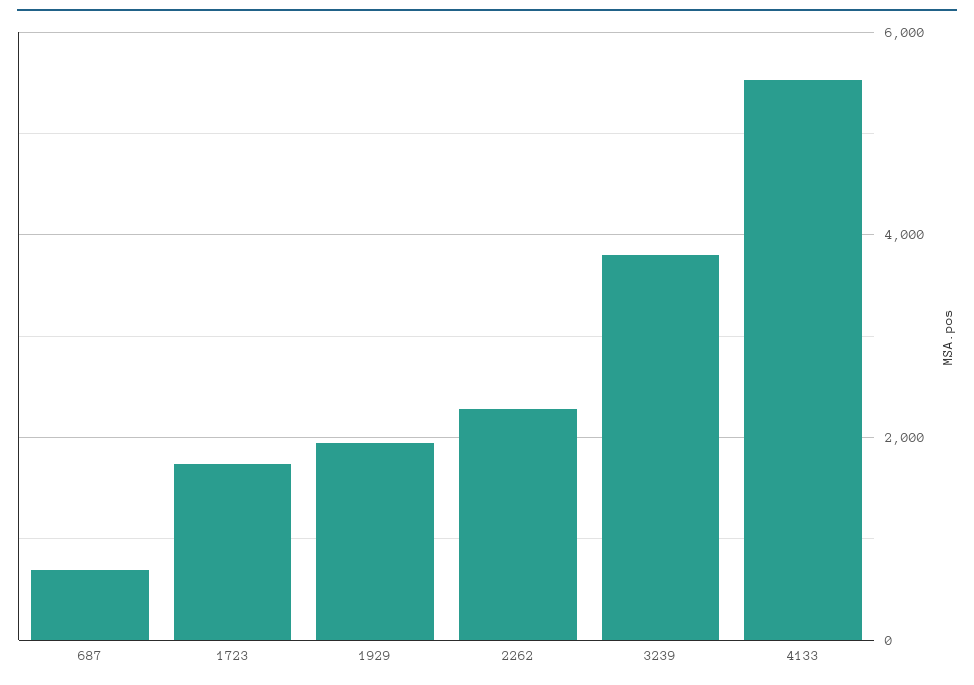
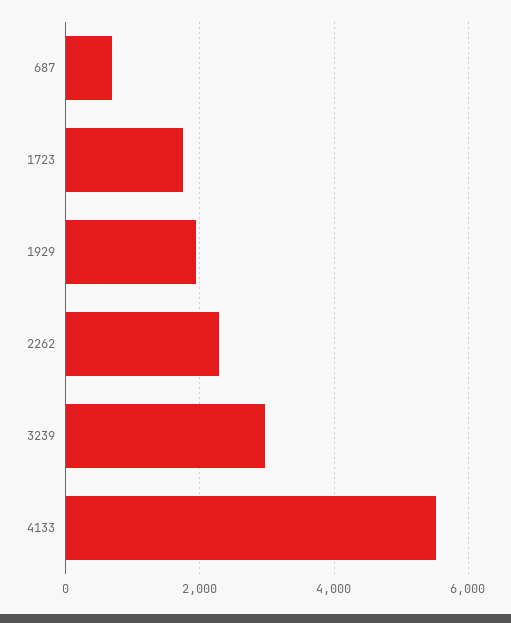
3239: 3800 -> 3000

